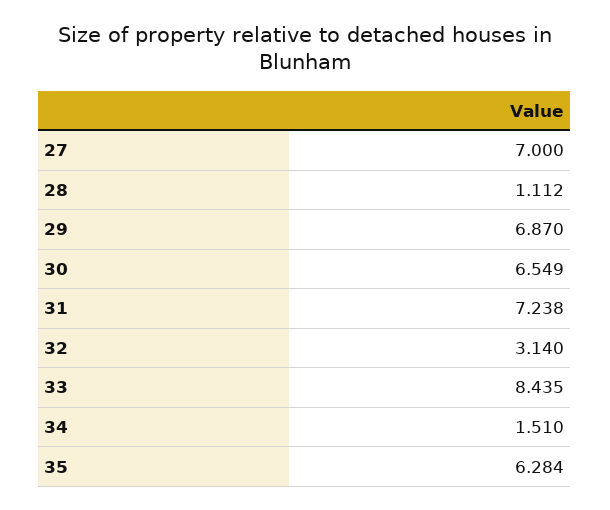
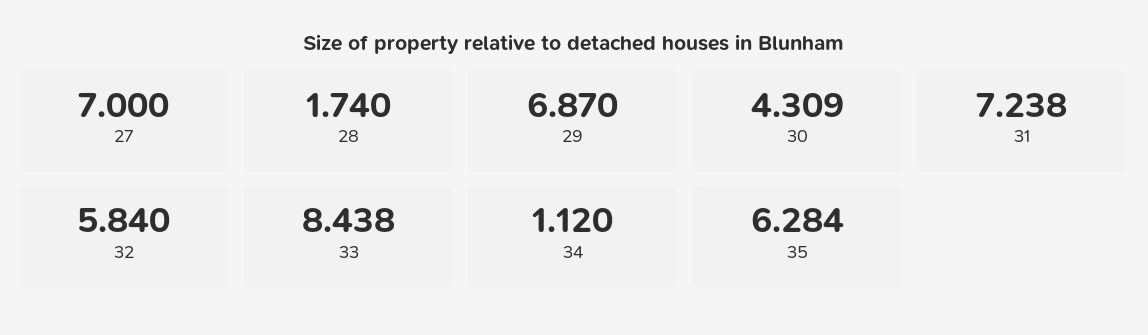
28: 1.112 -> 1.74
30: 6.549 -> 4.309
32: 3.14 -> 5.84
33: 8.435 -> 8.438
34: 1.51 -> 1.12

